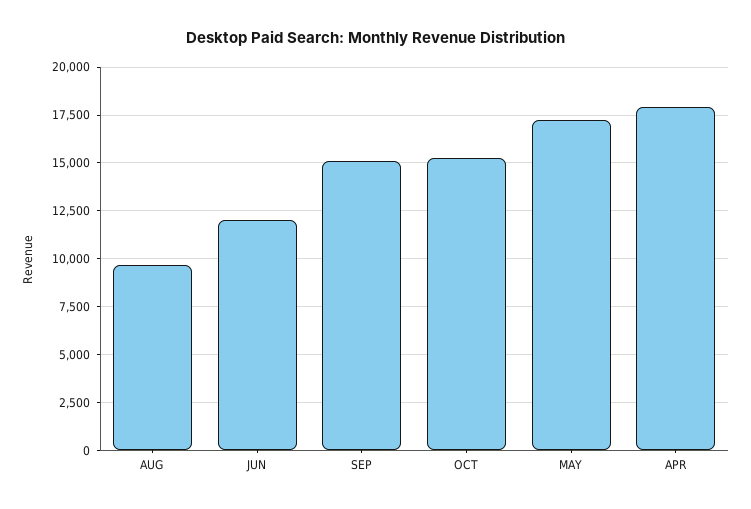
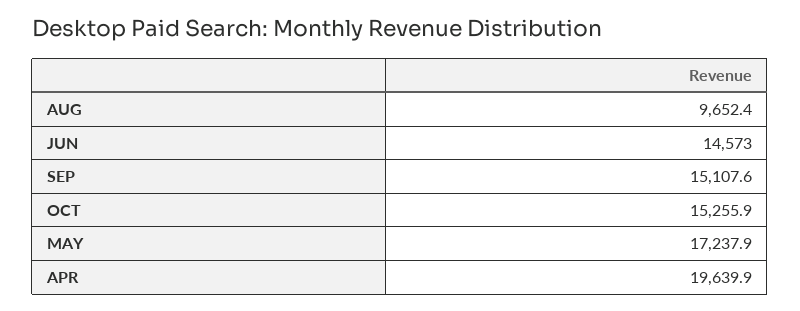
JUN: 12000 -> 14573
APR: 18000 -> 19639.9

